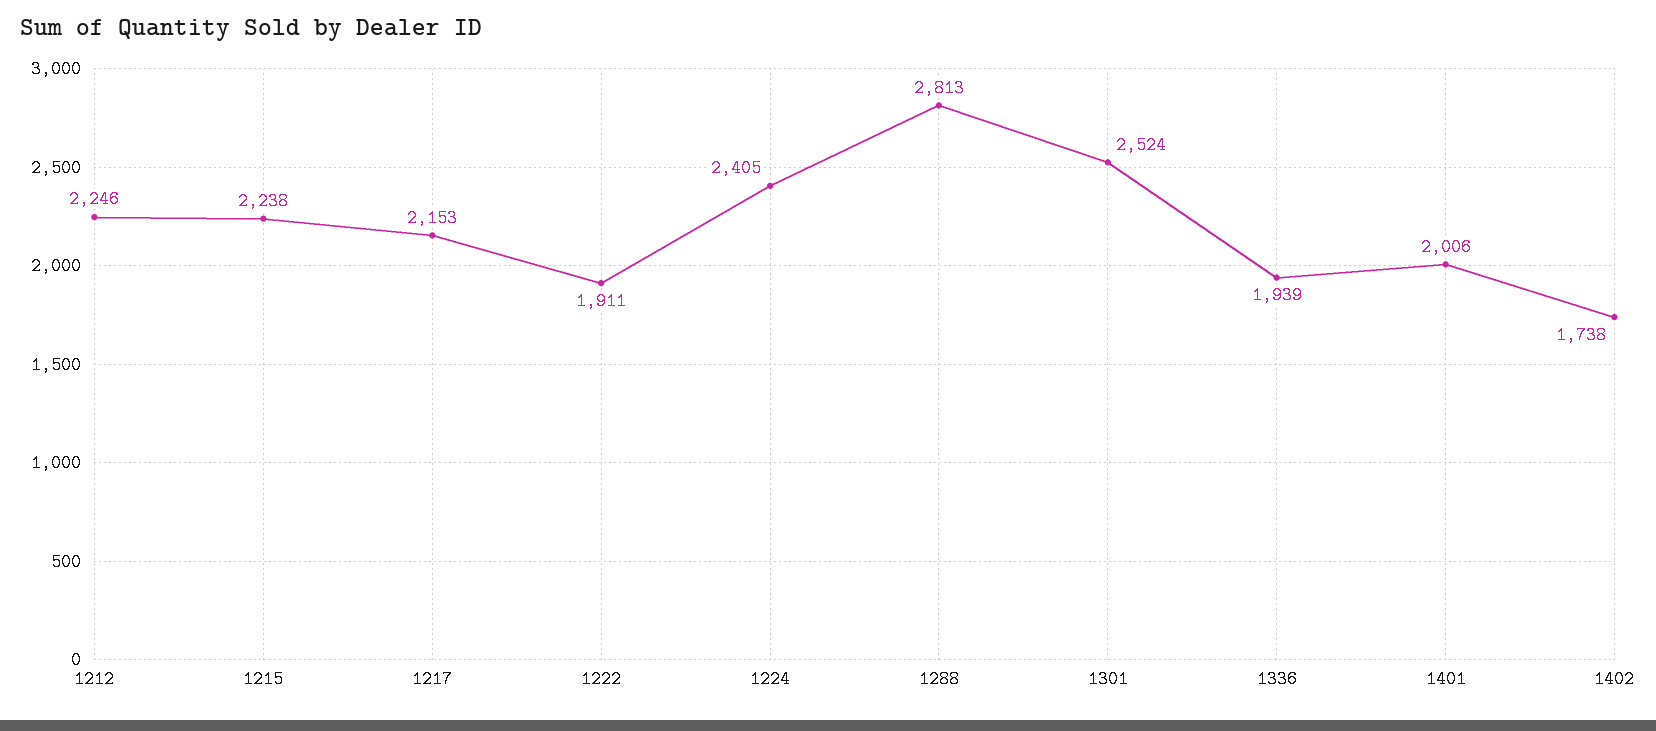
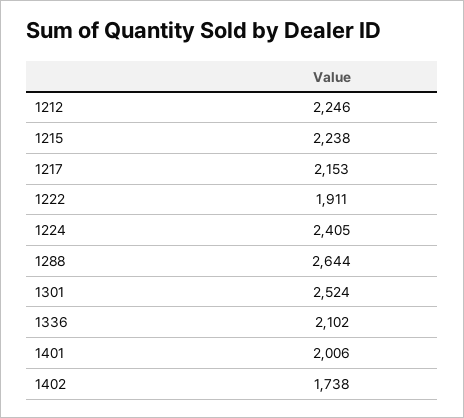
1288: 2813 -> 2644
1336: 1939 -> 2102

